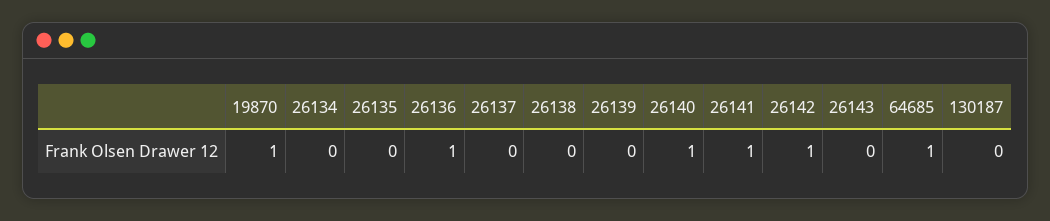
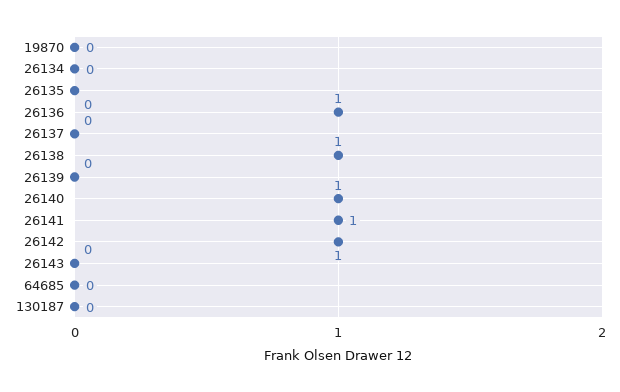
19870: 1 -> 0
26138: 0 -> 1
64685: 1 -> 0

